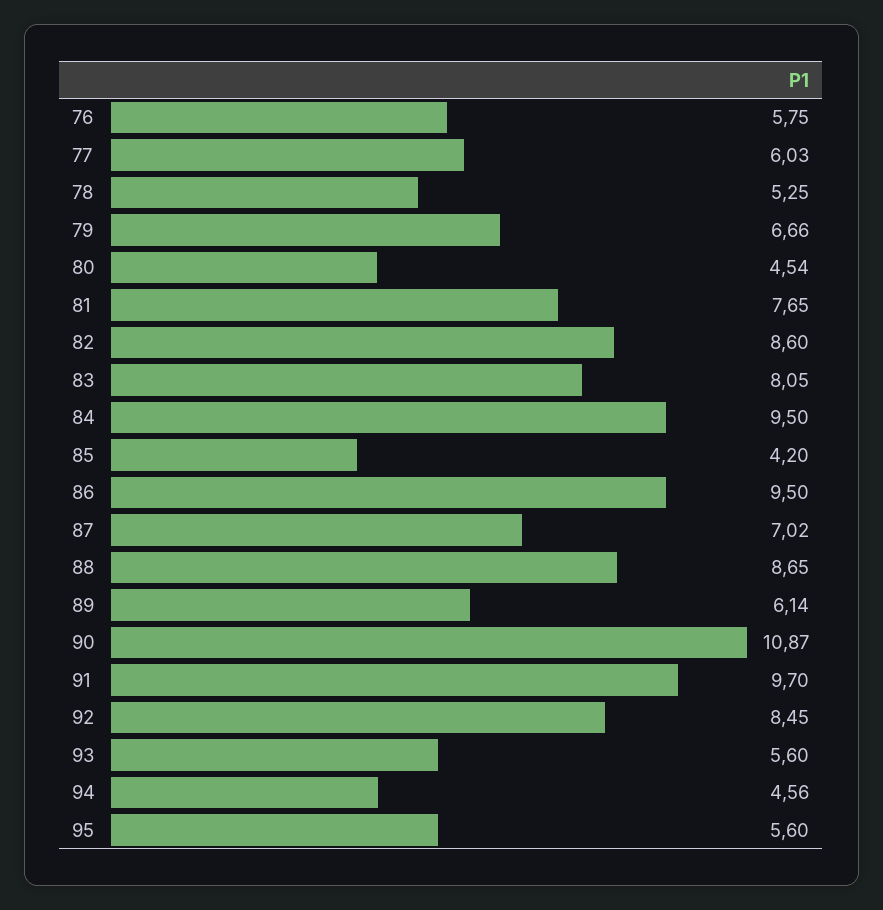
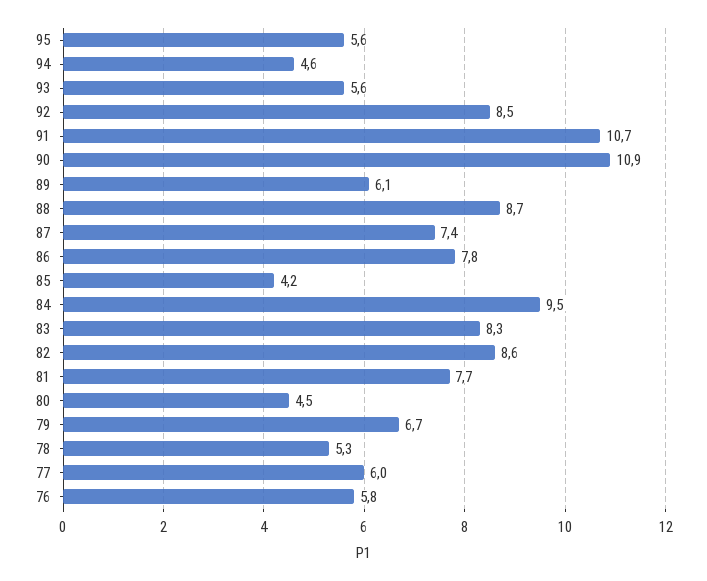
83: 8.05 -> 8.3
86: 9.5 -> 7.8
87: 7.02 -> 7.4
91: 9.7 -> 10.7

